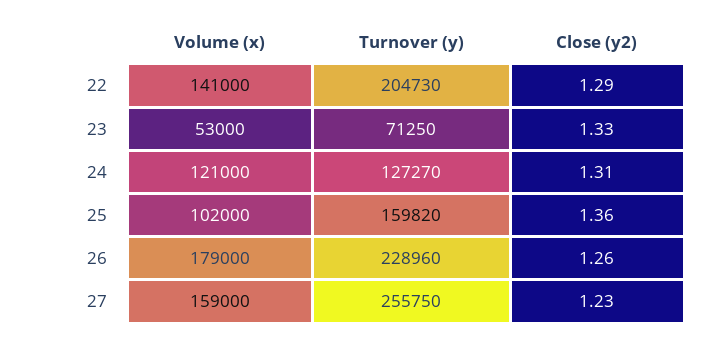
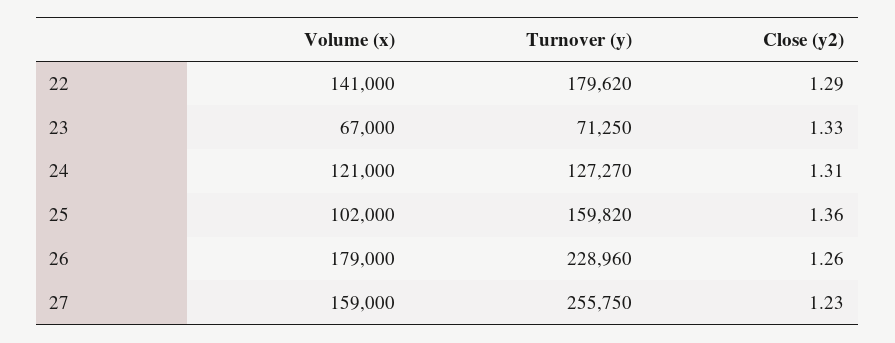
Turnover (y), 22: 204730 -> 179620
Volume (x), 23: 53000 -> 67000

